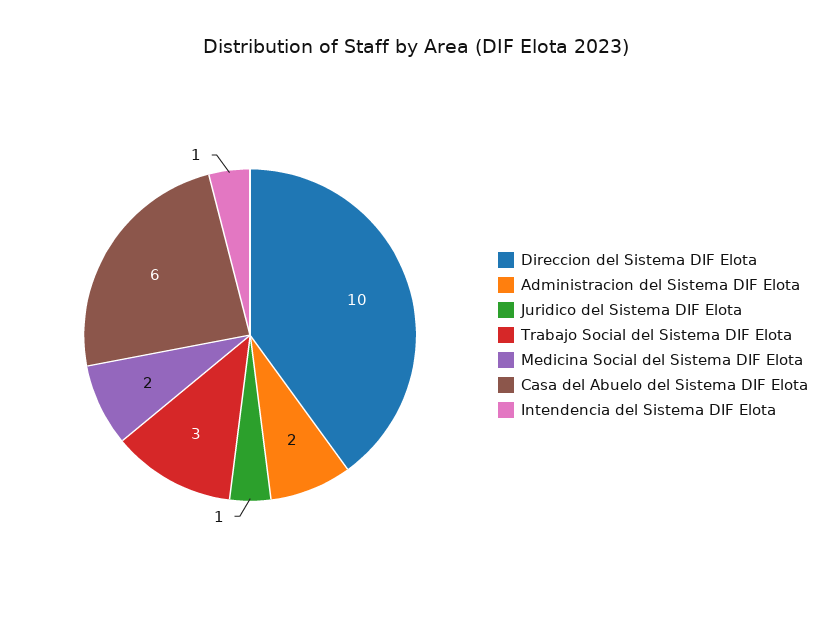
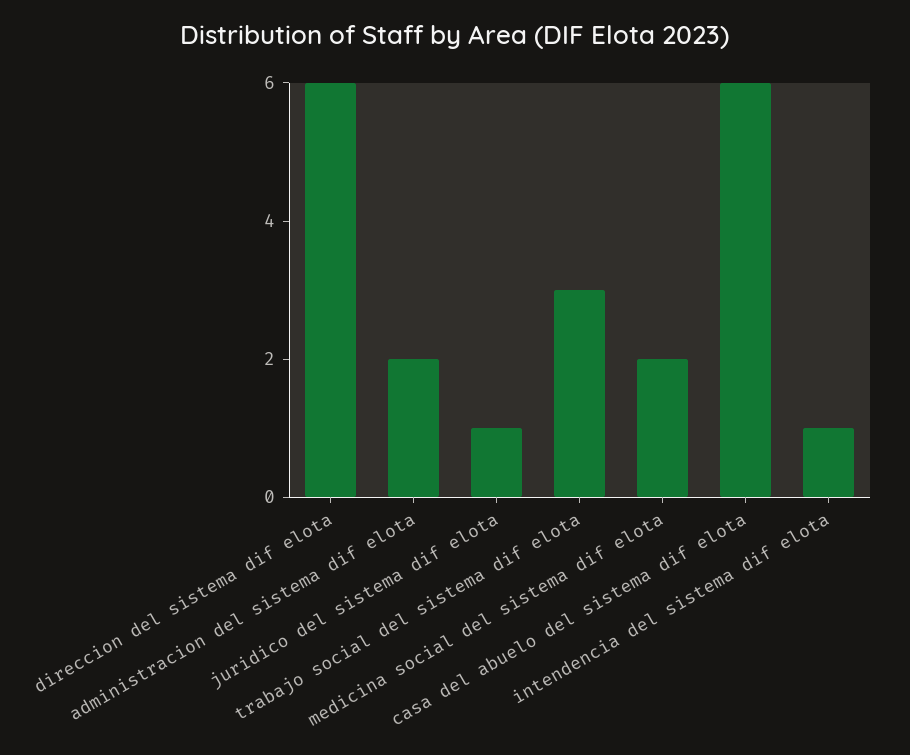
Direccion del Sistema DIF Elota: 10 -> 6

